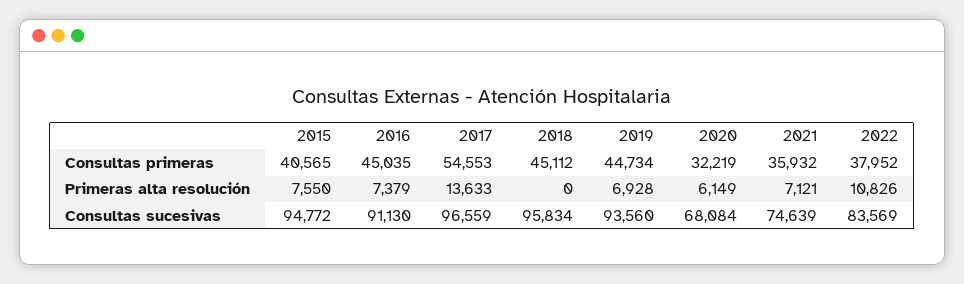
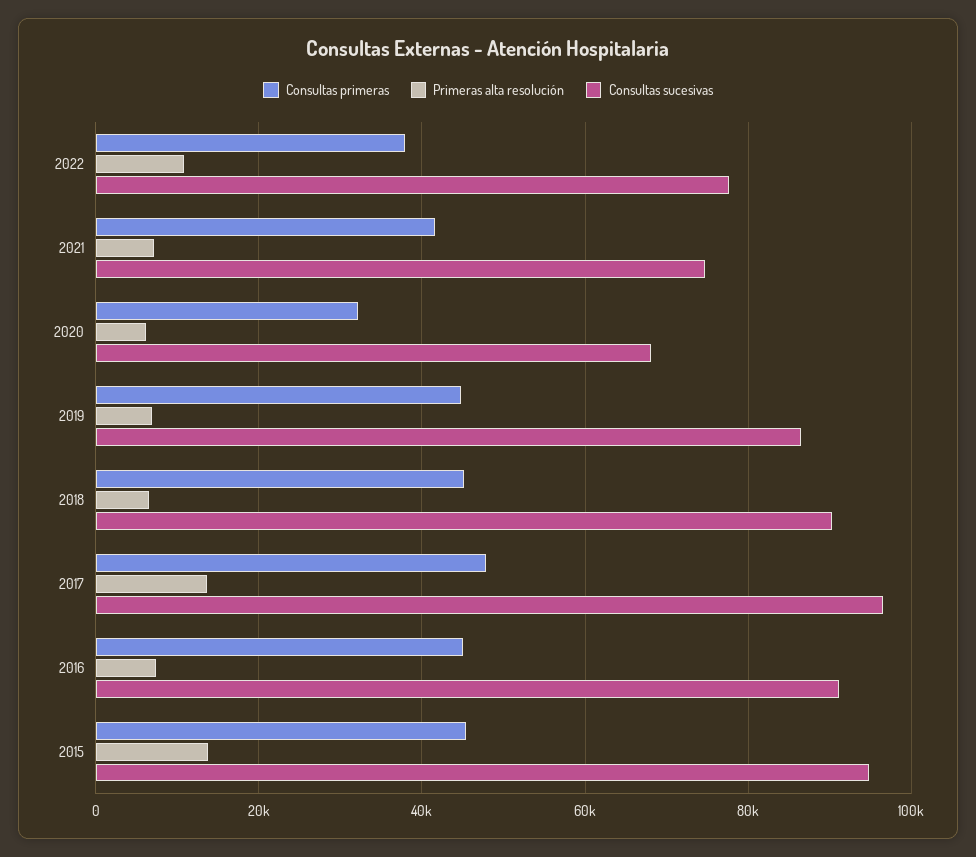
Consultas primeras, 2015: 40565 -> 46000
Consultas primeras, 2017: 54553 -> 48000
Consultas primeras, 2021: 35932 -> 42000
Primeras alta resolución, 2015: 7550 -> 14000
Primeras alta resolución, 2018: 0 -> 6000
Consultas sucesivas, 2018: 95834 -> 90000
Consultas sucesivas, 2019: 93560 -> 86000
Consultas sucesivas, 2022: 83569 -> 78000

